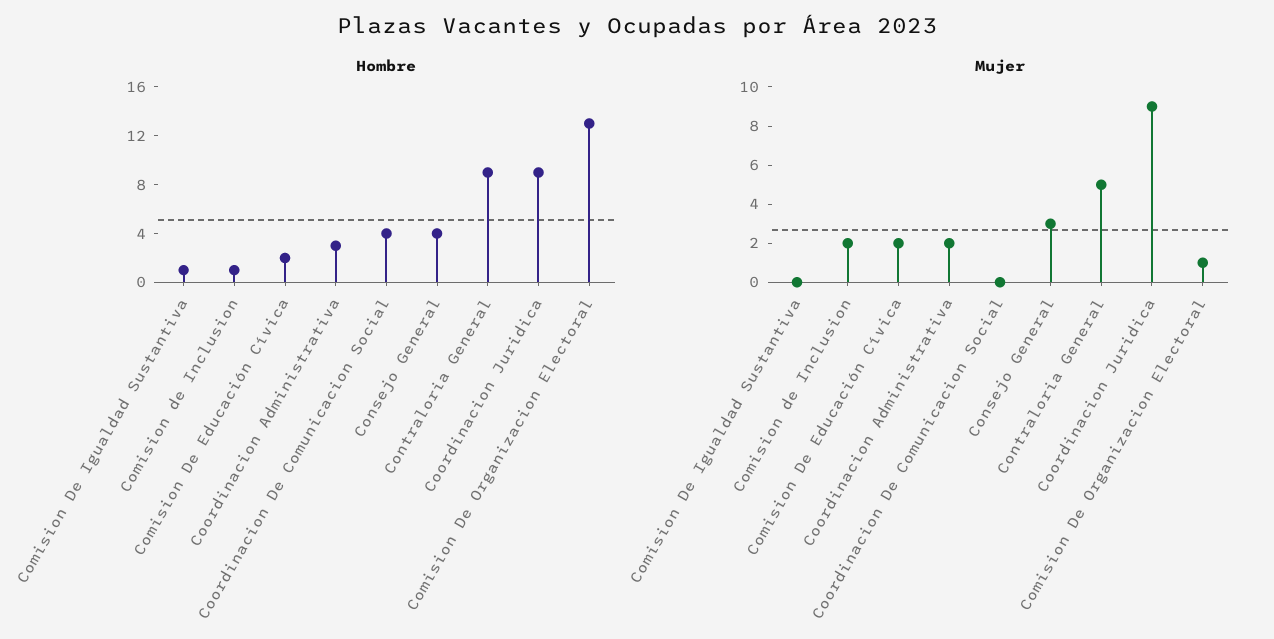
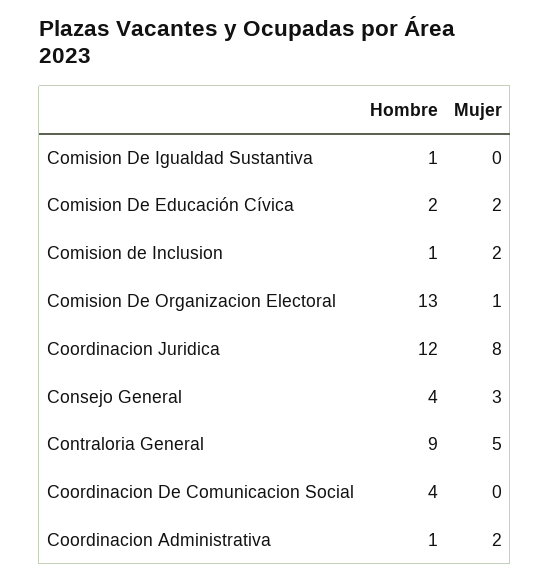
Hombre, Coordinacion Administrativa: 3 -> 1
Hombre, Coordinacion Juridica: 9 -> 12
Mujer, Coordinacion Juridica: 9 -> 8

